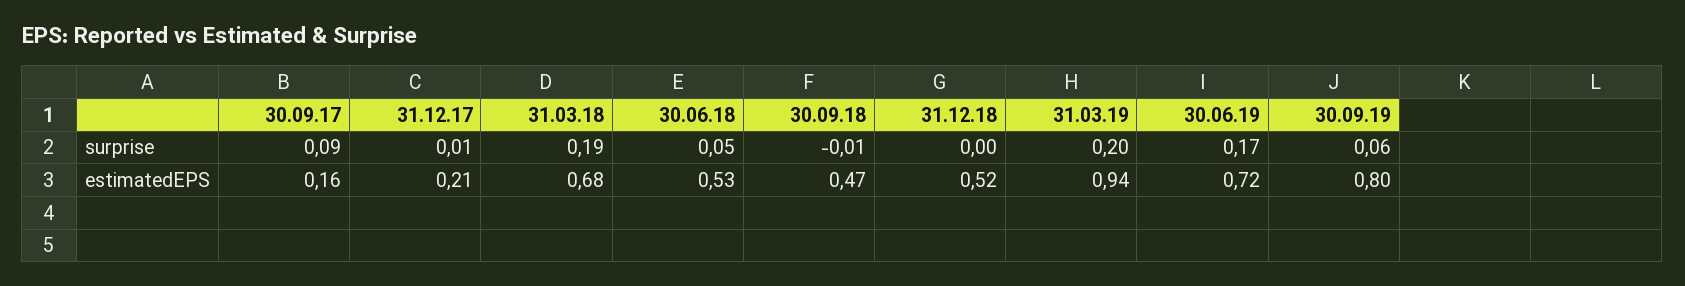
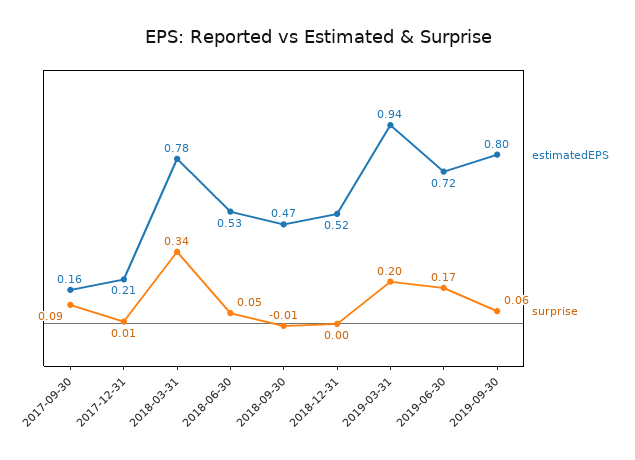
surprise, 31.03.18: 0.19 -> 0.34
estimatedEPS, 31.03.18: 0.68 -> 0.78

